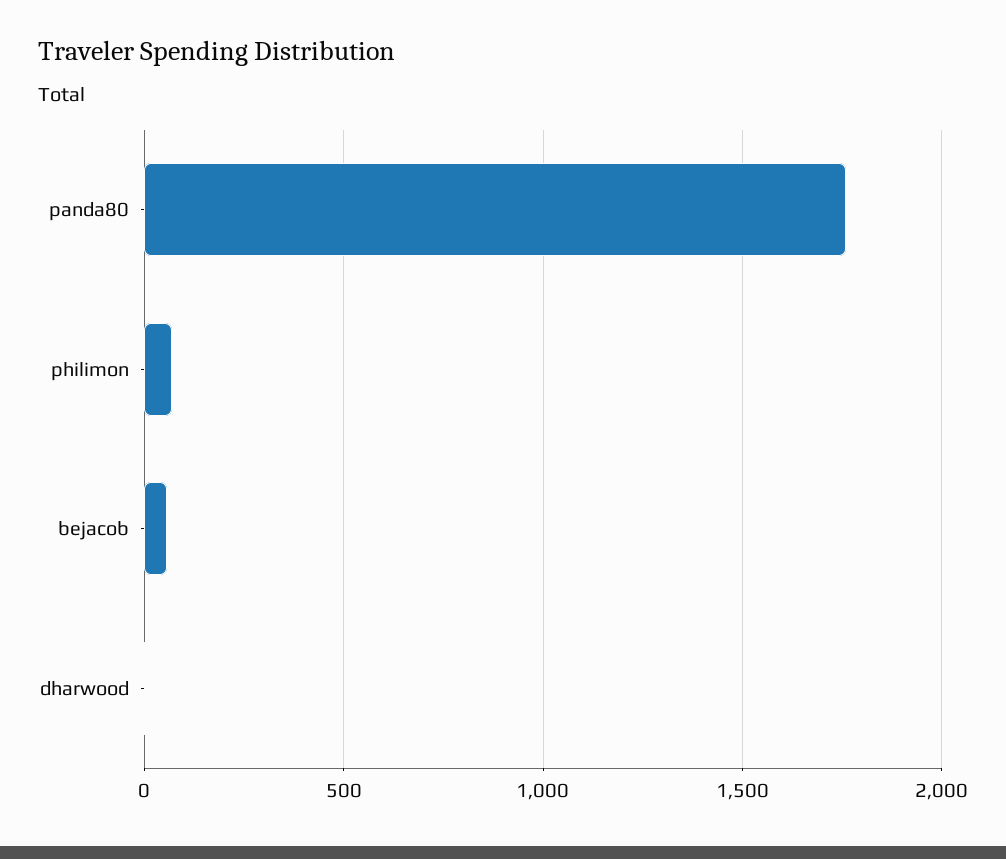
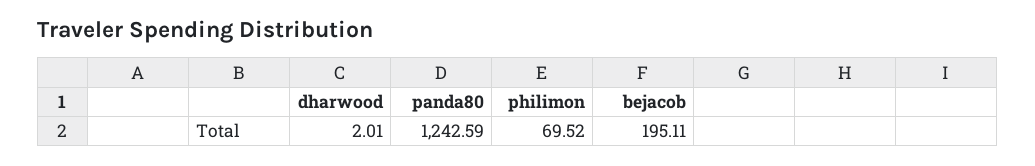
panda80: 1750 -> 1242.59
bejacob: 50 -> 195.11

